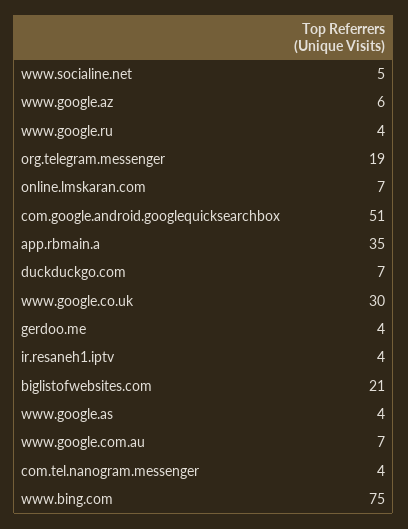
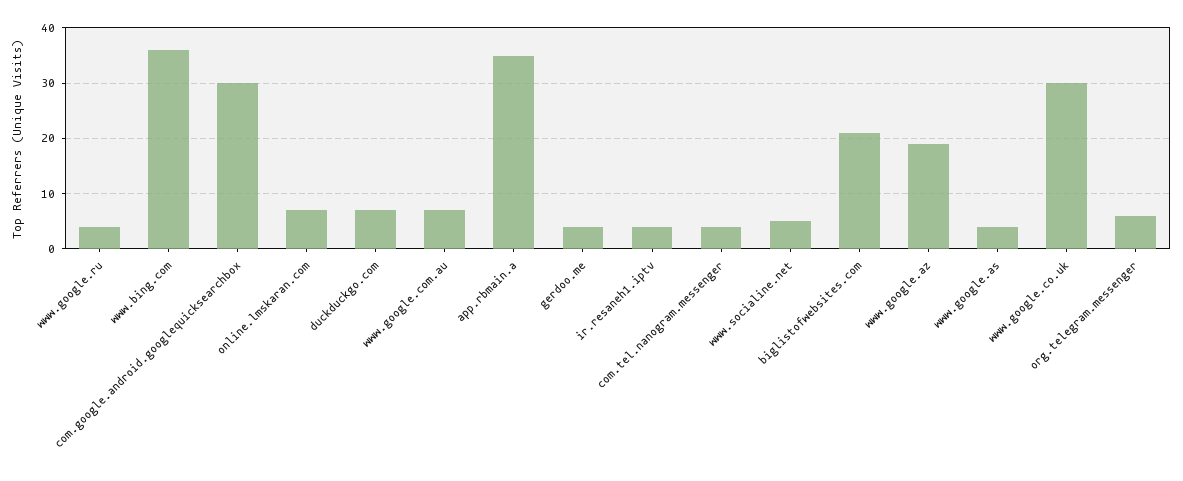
www.google.az: 6 -> 20
org.telegram.messenger: 19 -> 5
com.google.android.googlequicksearchbox: 51 -> 30
www.bing.com: 75 -> 35

